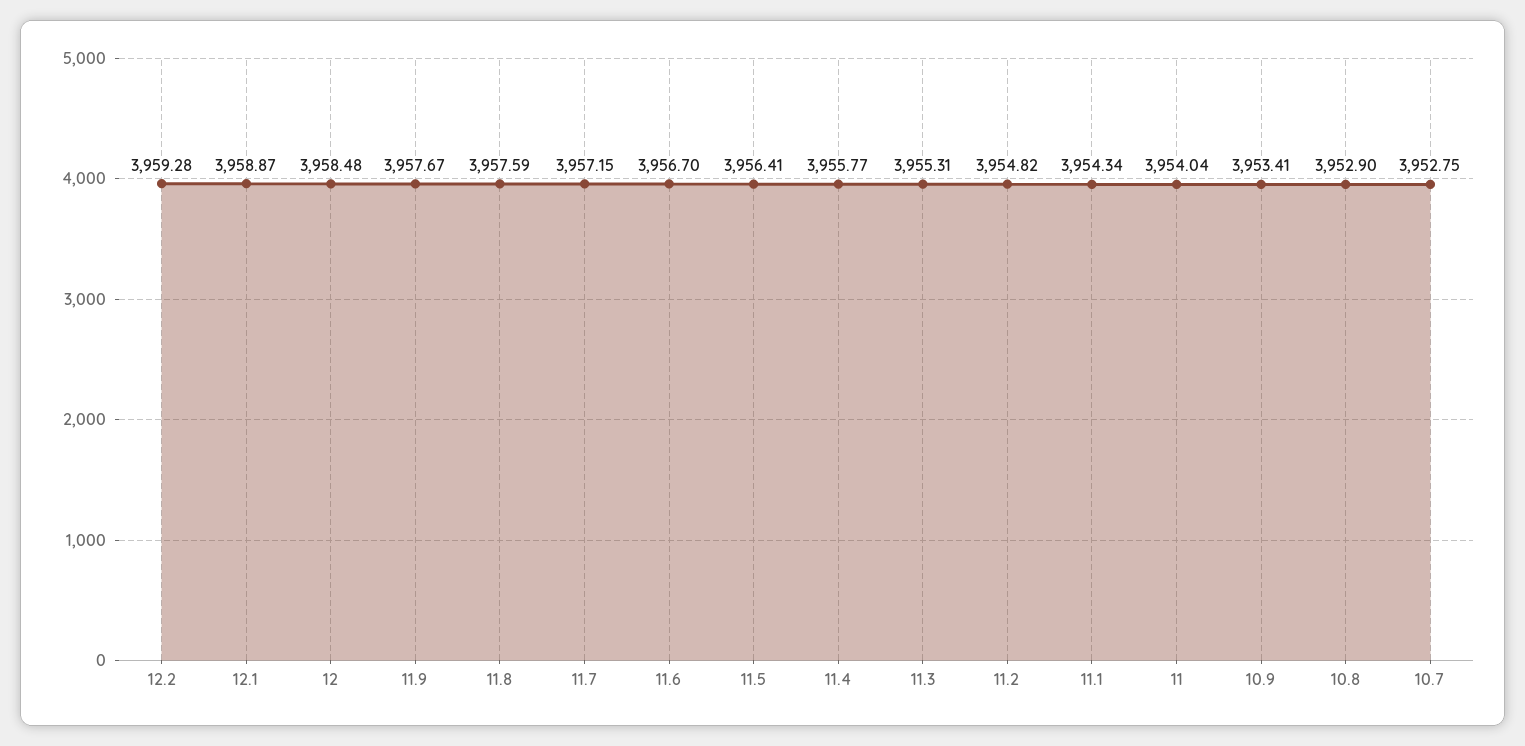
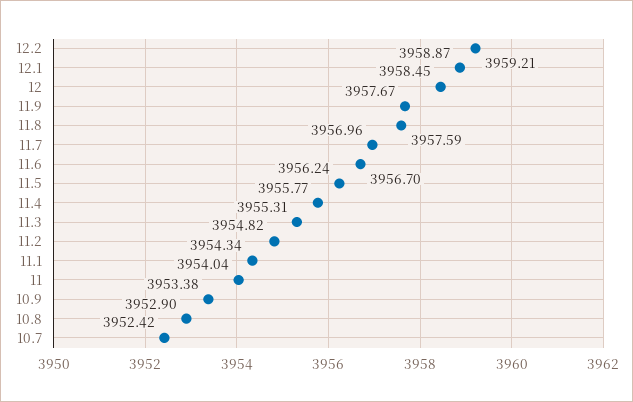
12.2: 3959.28 -> 3959.21
12: 3958.48 -> 3958.45
11.7: 3957.15 -> 3956.96
11.5: 3956.41 -> 3956.24
10.9: 3953.41 -> 3953.38
10.7: 3952.75 -> 3952.42

